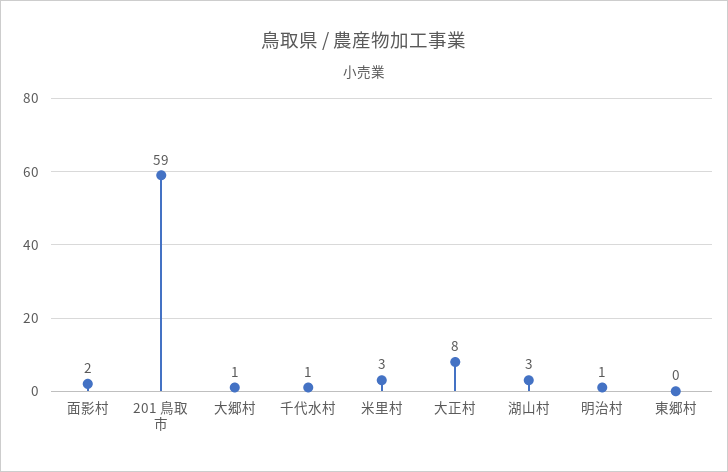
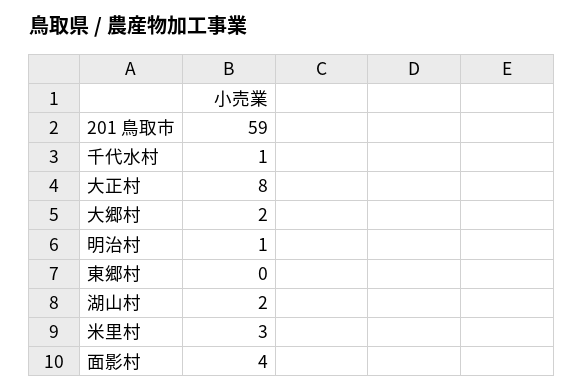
面影村: 2 -> 4
大郷村: 1 -> 2
湖山村: 3 -> 2

